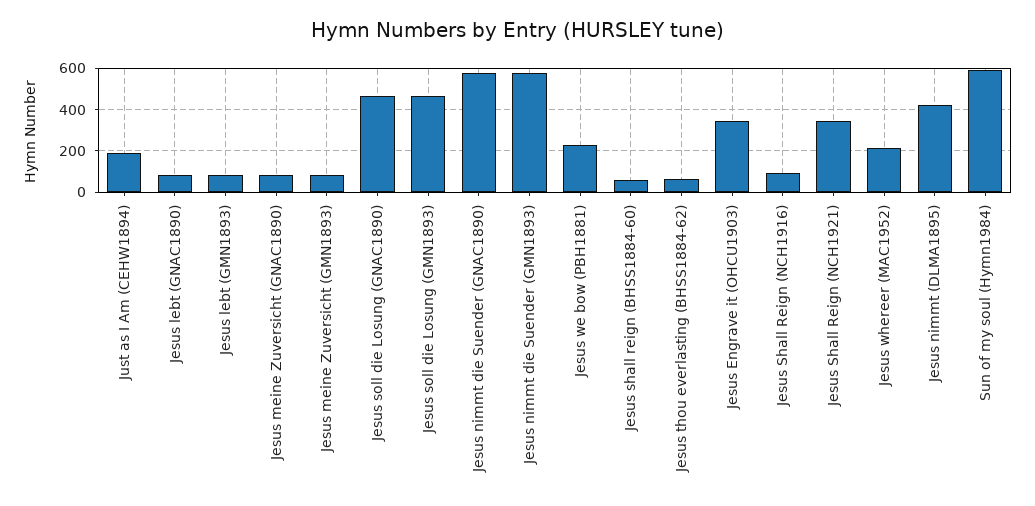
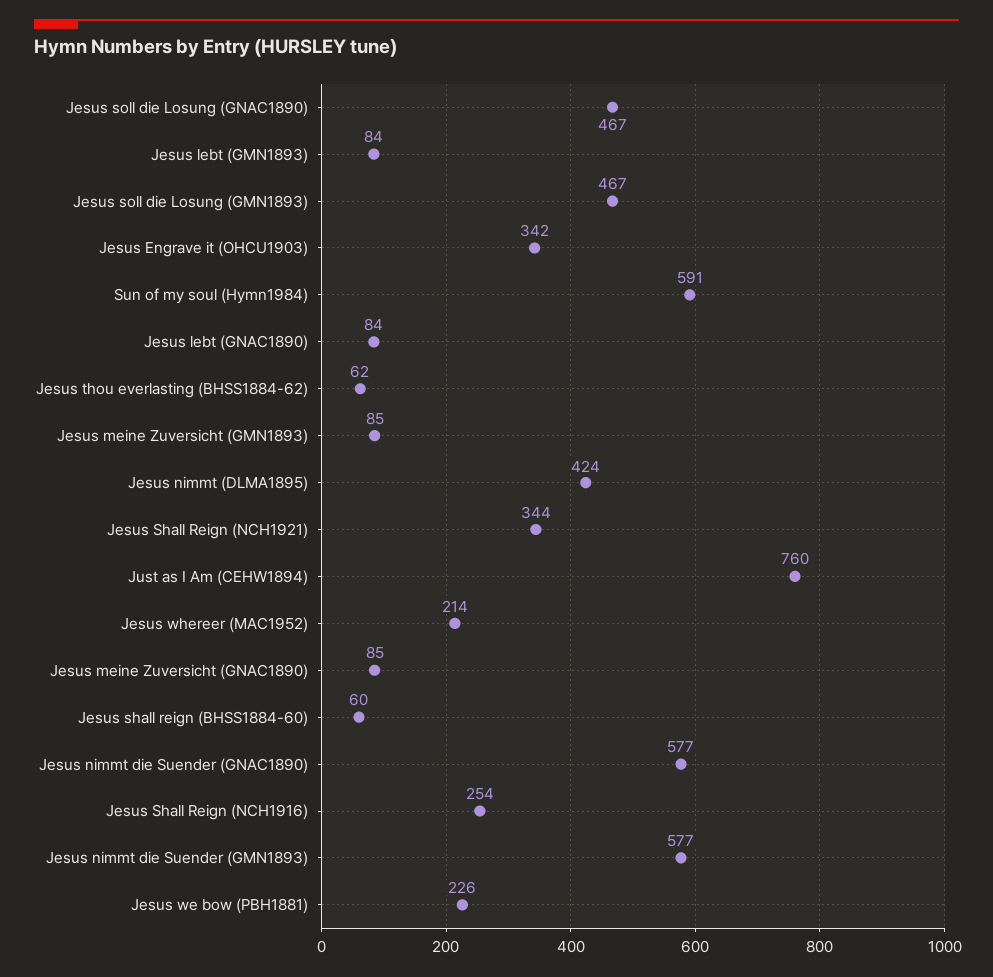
Just as I Am (CEHW1894): 200 -> 760
Jesus Shall Reign (NCH1916): 100 -> 254

